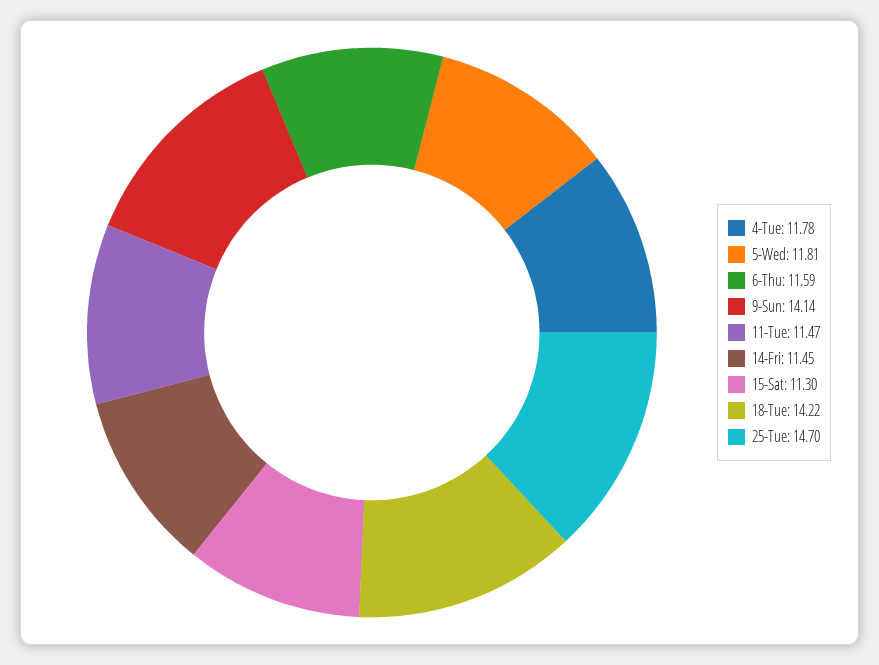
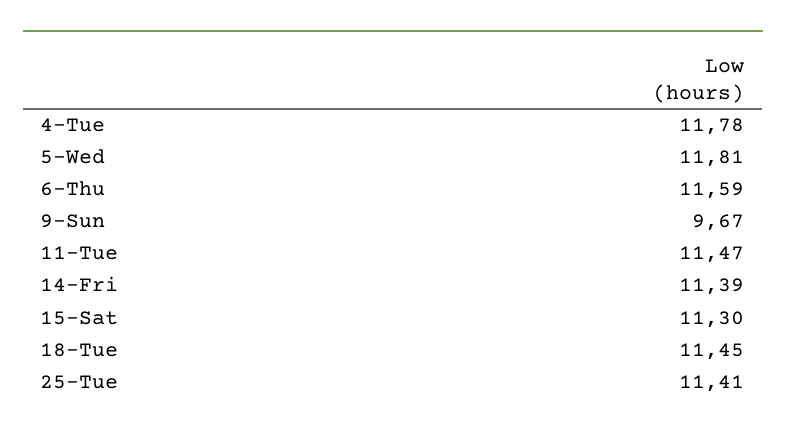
9-Sun: 14.14 -> 9.67
14-Fri: 11.45 -> 11.39
18-Tue: 14.22 -> 11.45
25-Tue: 14.7 -> 11.41

